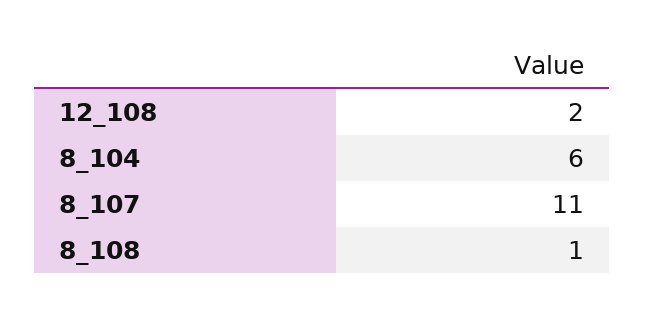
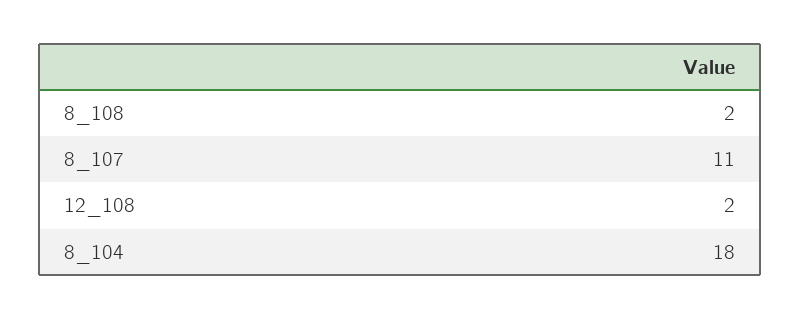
8_104: 6 -> 18
8_108: 1 -> 2

